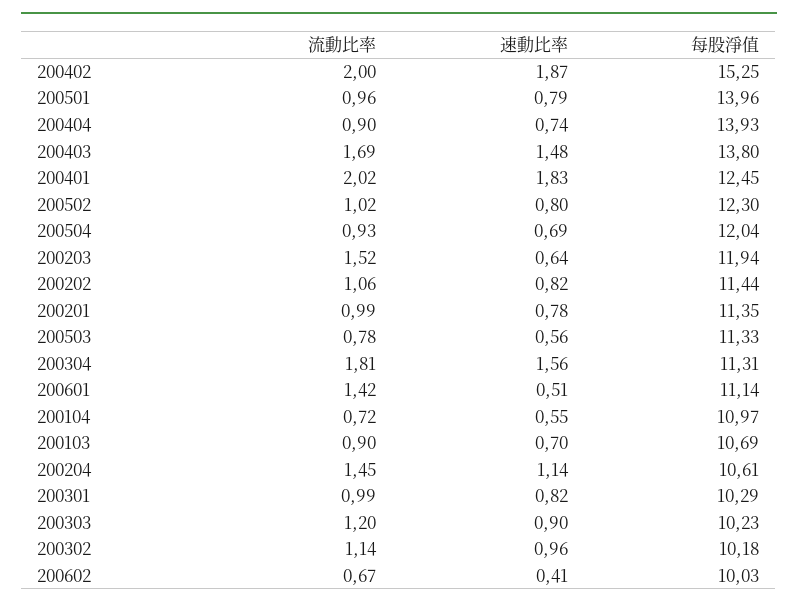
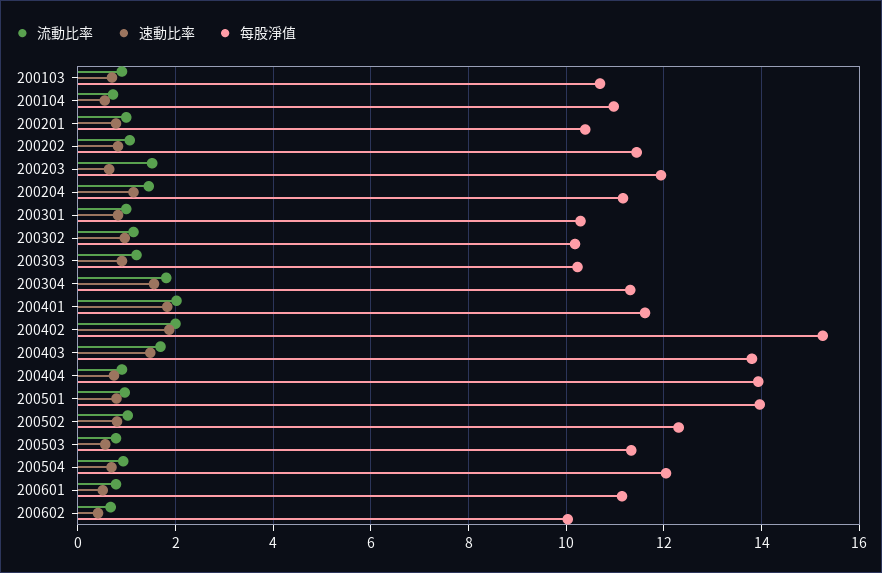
每股淨值, 200401: 12.45 -> 11.6
每股淨值, 200201: 11.35 -> 10.4
流動比率, 200601: 1.42 -> 0.8
每股淨值, 200204: 10.61 -> 11.2

